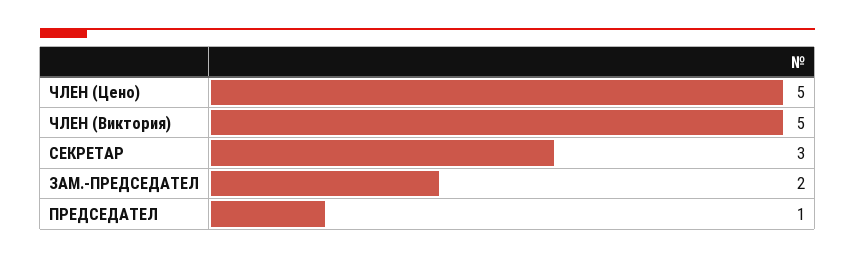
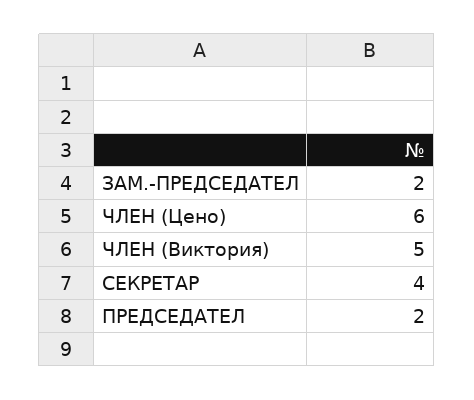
ЧЛЕН (Цено): 5 -> 6
СЕКРЕТАР: 3 -> 4
ПРЕДСЕДАТЕЛ: 1 -> 2

